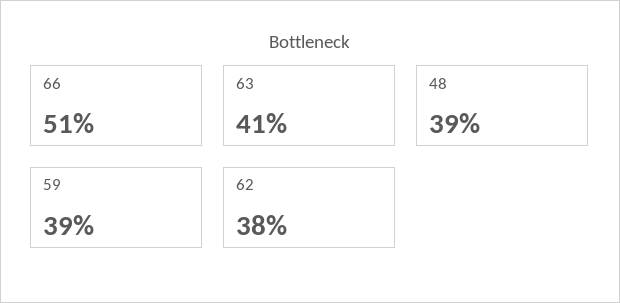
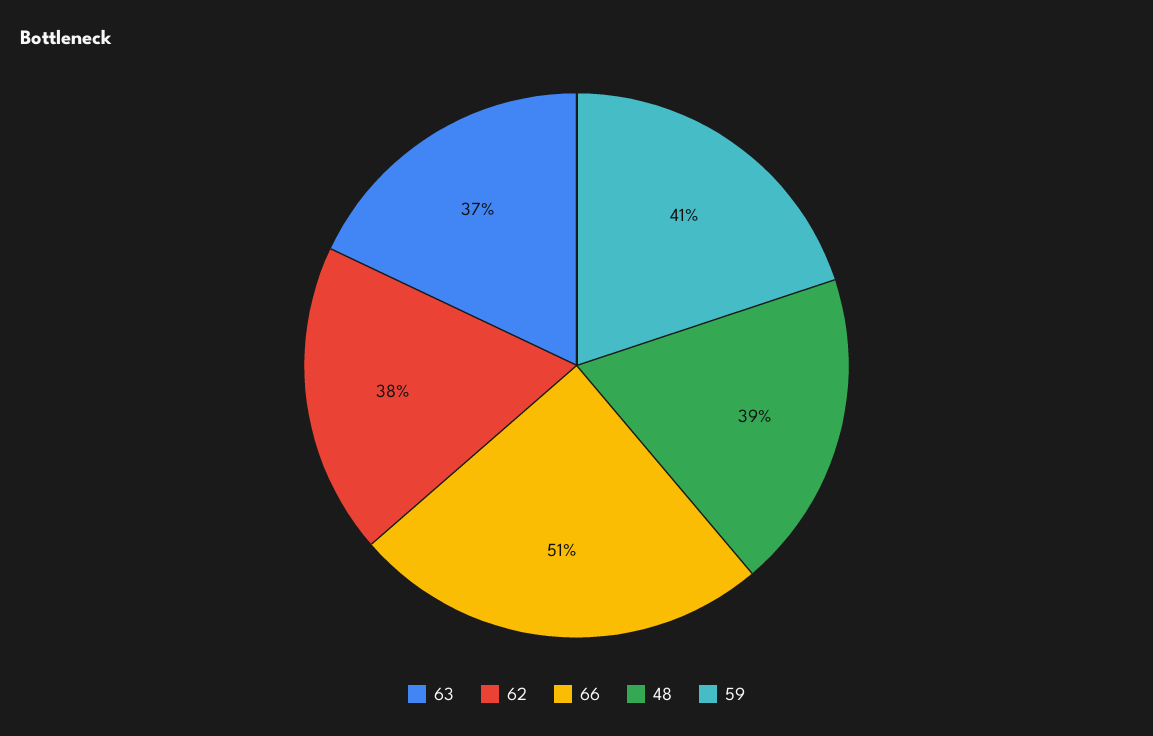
63: 41 -> 37
59: 39 -> 41

